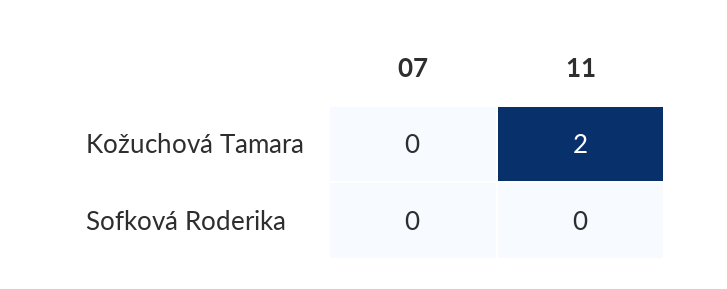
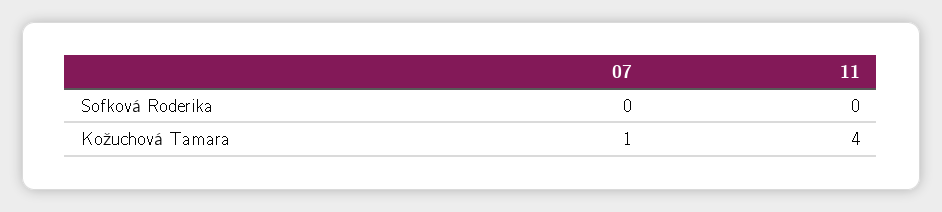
07, Kožuchová Tamara: 0 -> 1
11, Kožuchová Tamara: 2 -> 4

